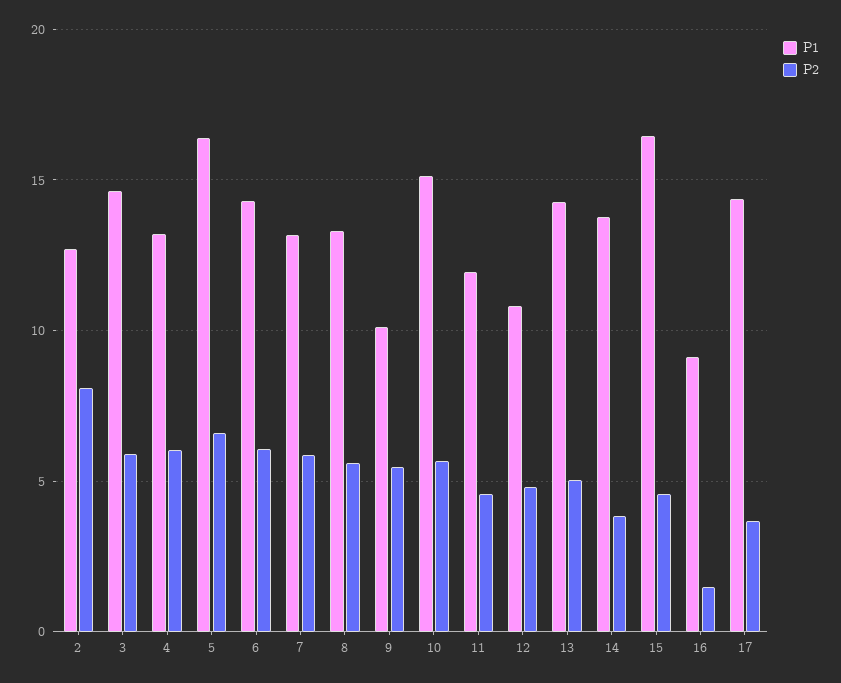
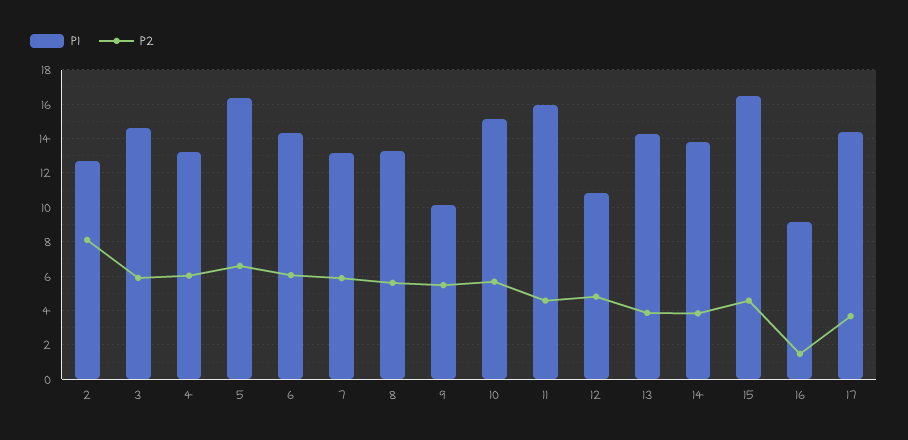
P1, 11: 12 -> 16
P2, 13: 5 -> 4

